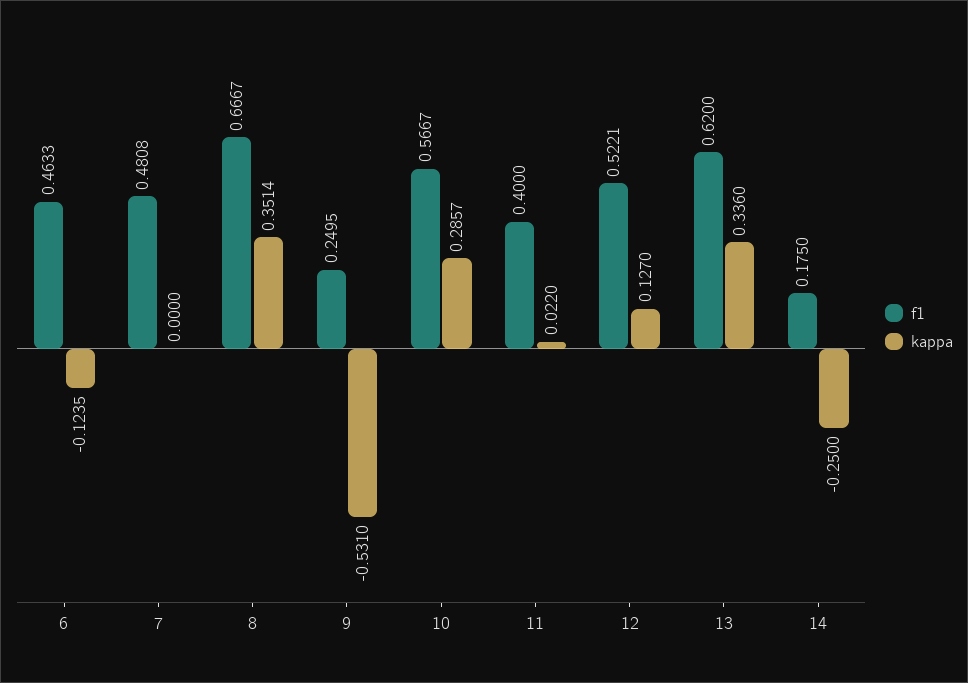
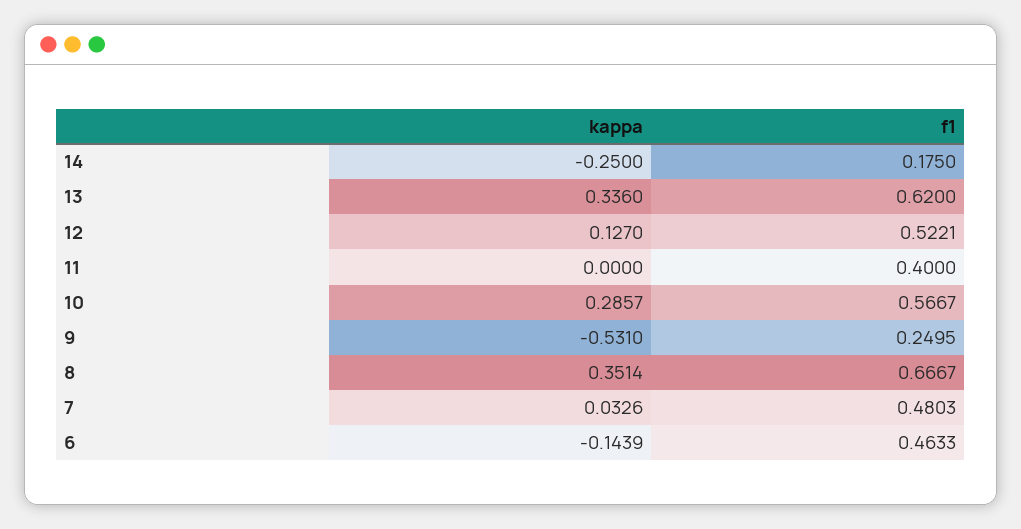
kappa, 6: -0.1235 -> -0.1439
f1, 7: 0.4808 -> 0.4803
kappa, 7: 0 -> 0.0326
kappa, 11: 0.022 -> 0

